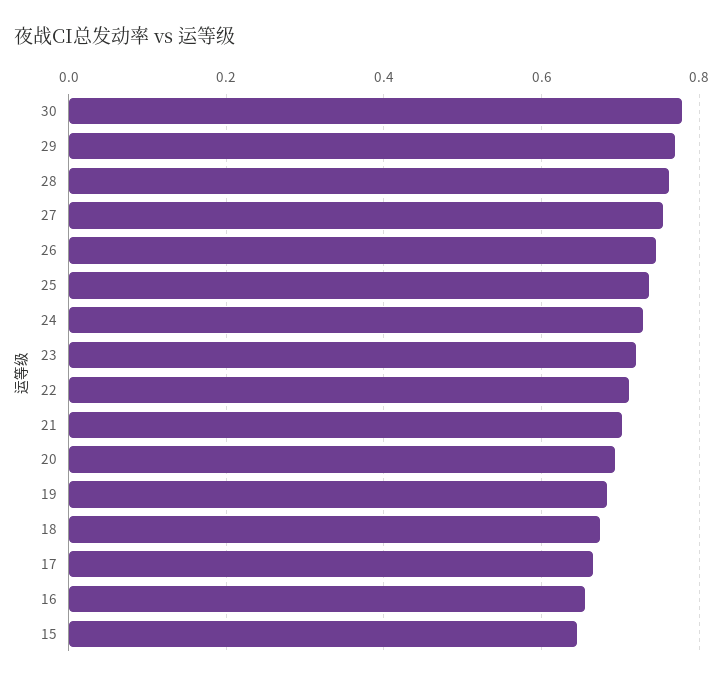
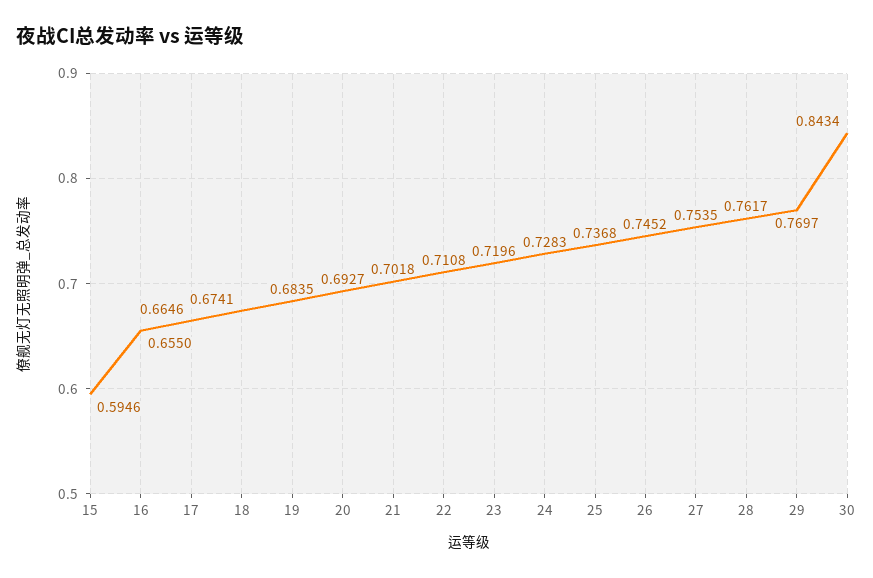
30: 0.78 -> 0.8434
15: 0.64 -> 0.5946

